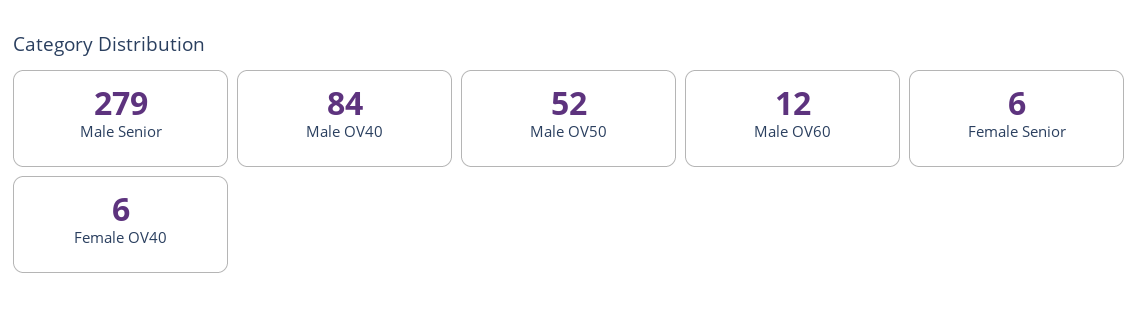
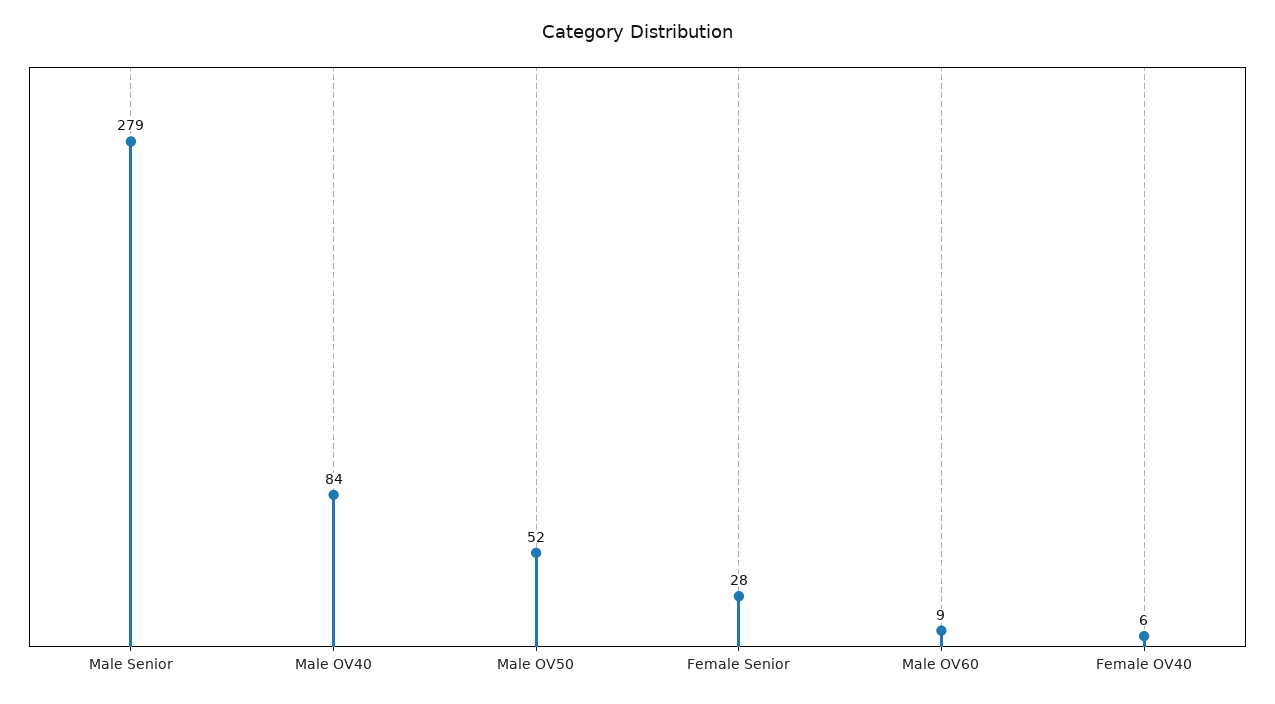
Male OV60: 12 -> 9
Female Senior: 6 -> 28

